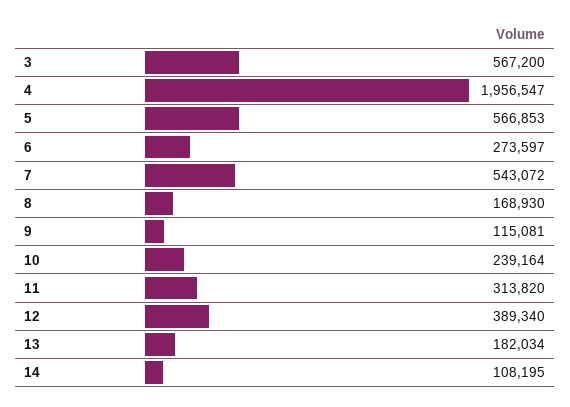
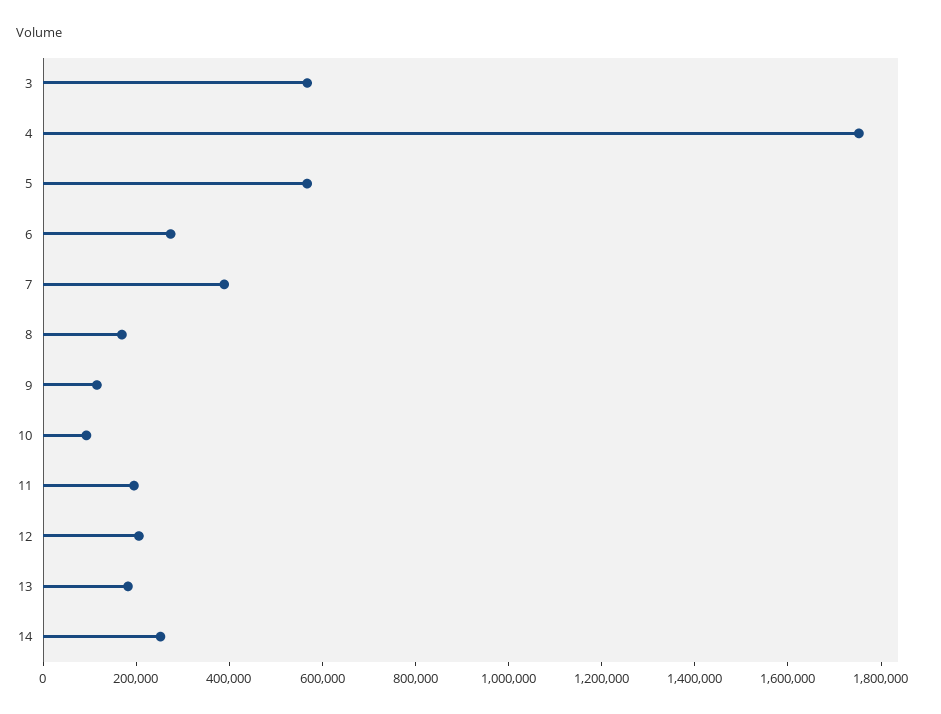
4: 1956547 -> 1750000
7: 543072 -> 400000
10: 239164 -> 100000
11: 313820 -> 200000
12: 389340 -> 200000
14: 108195 -> 250000

